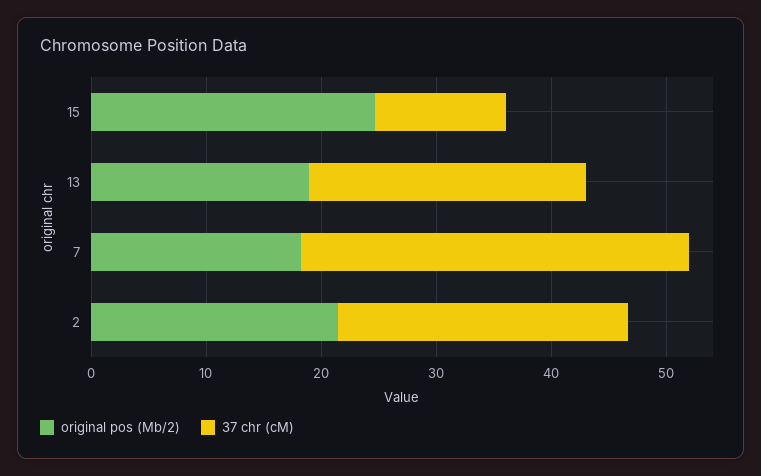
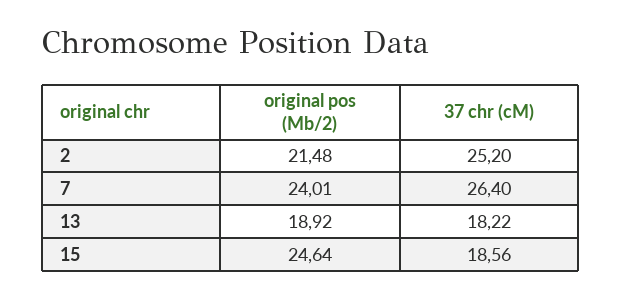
37 chr (cM), 15: 12 -> 18.56
37 chr (cM), 13: 24 -> 18.22
original pos (Mb/2), 7: 18 -> 24.01
37 chr (cM), 7: 34 -> 26.4

